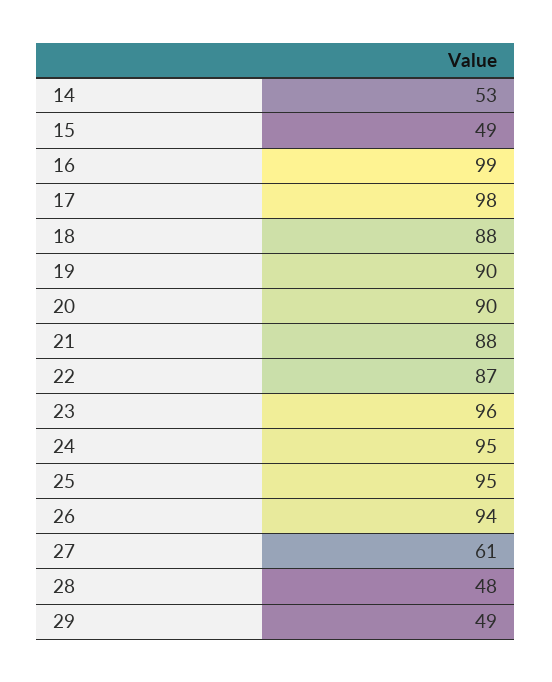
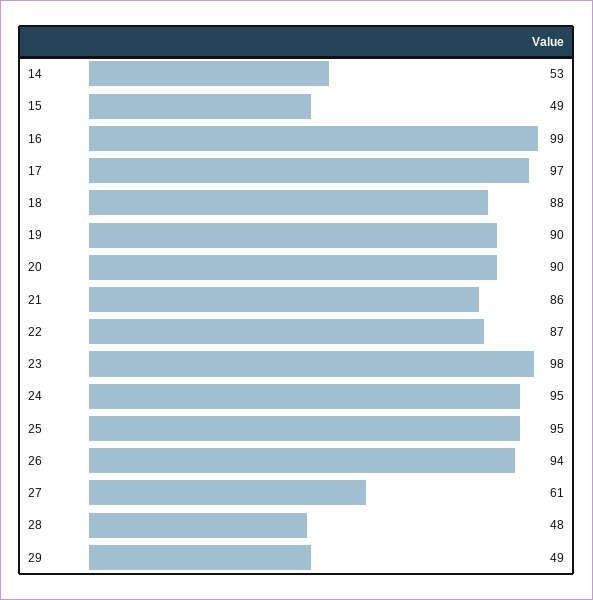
17: 98 -> 97
21: 88 -> 86
23: 96 -> 98

